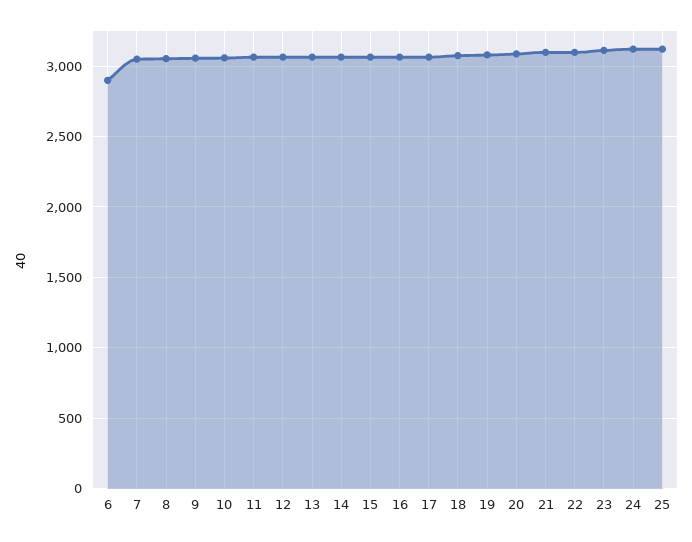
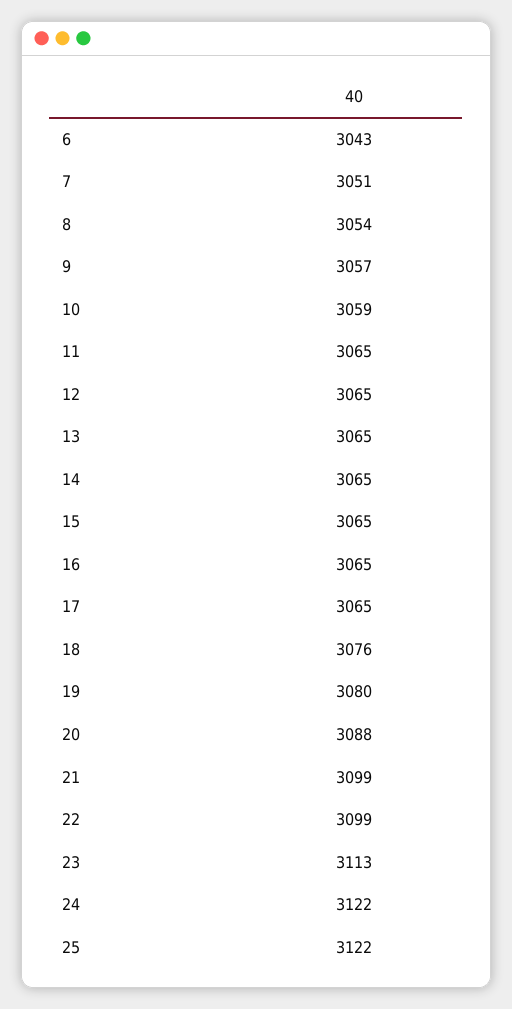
6: 2900 -> 3043

